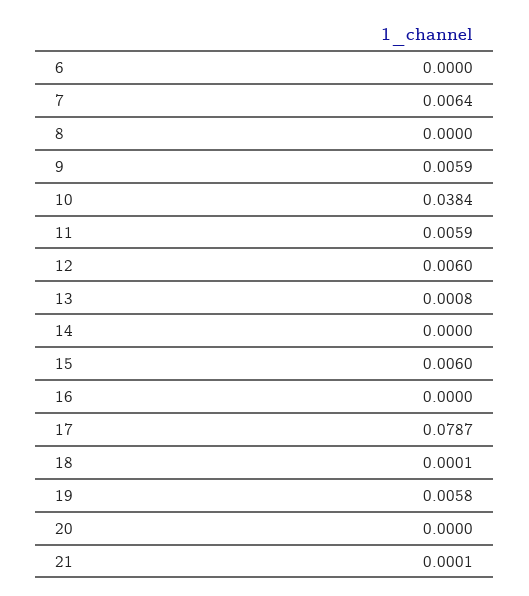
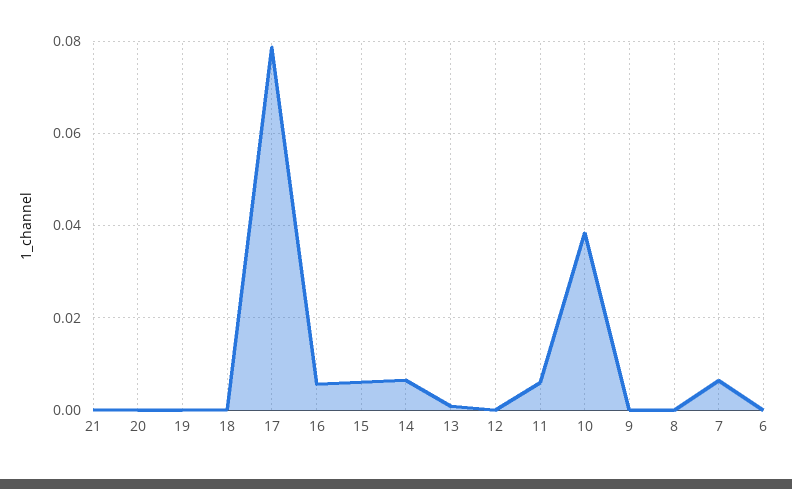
9: 0.0059 -> 0
12: 0.006 -> 0
14: 0 -> 0.006
16: 0 -> 0.006
19: 0.0058 -> 0

